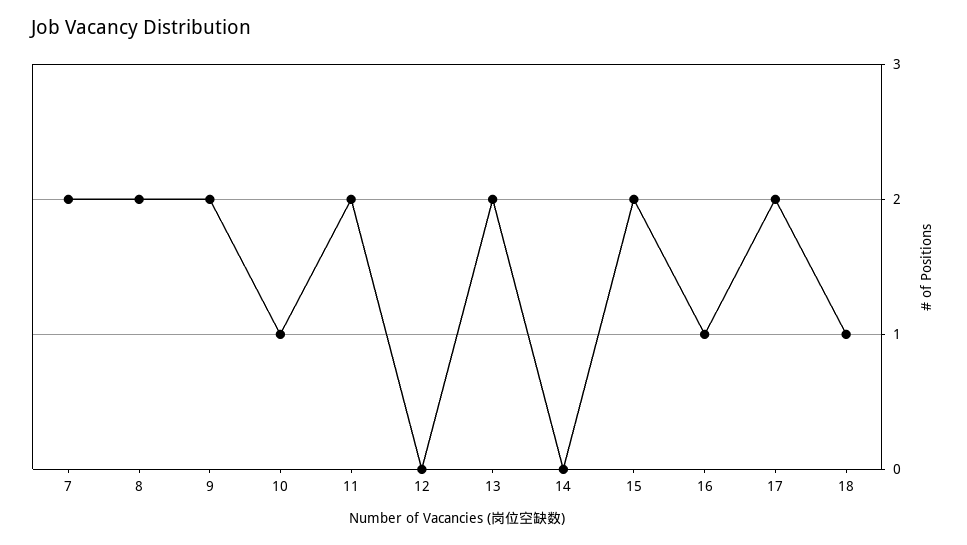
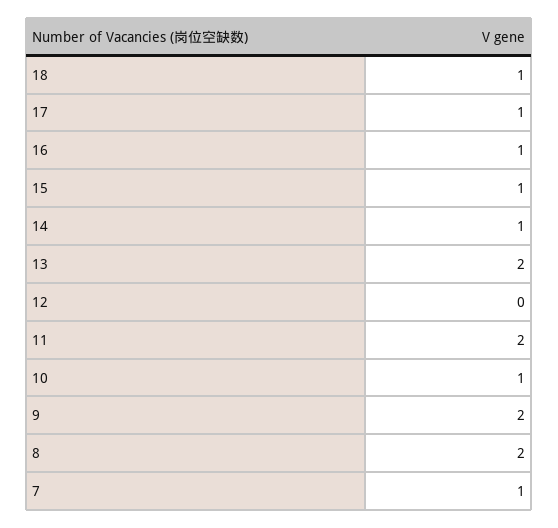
7: 2 -> 1
14: 0 -> 1
15: 2 -> 1
17: 2 -> 1

